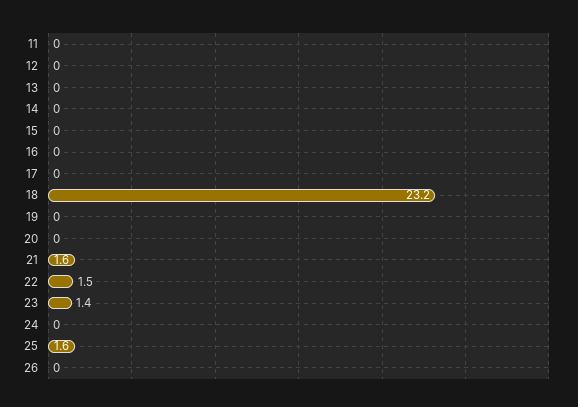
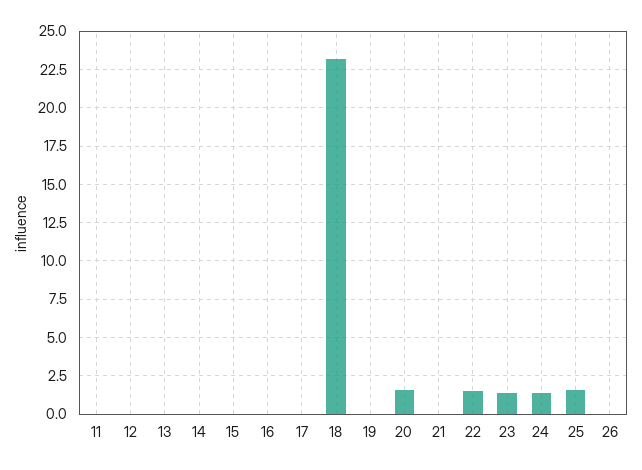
20: 0 -> 1.5
21: 1.6 -> 0
24: 0 -> 1.5

